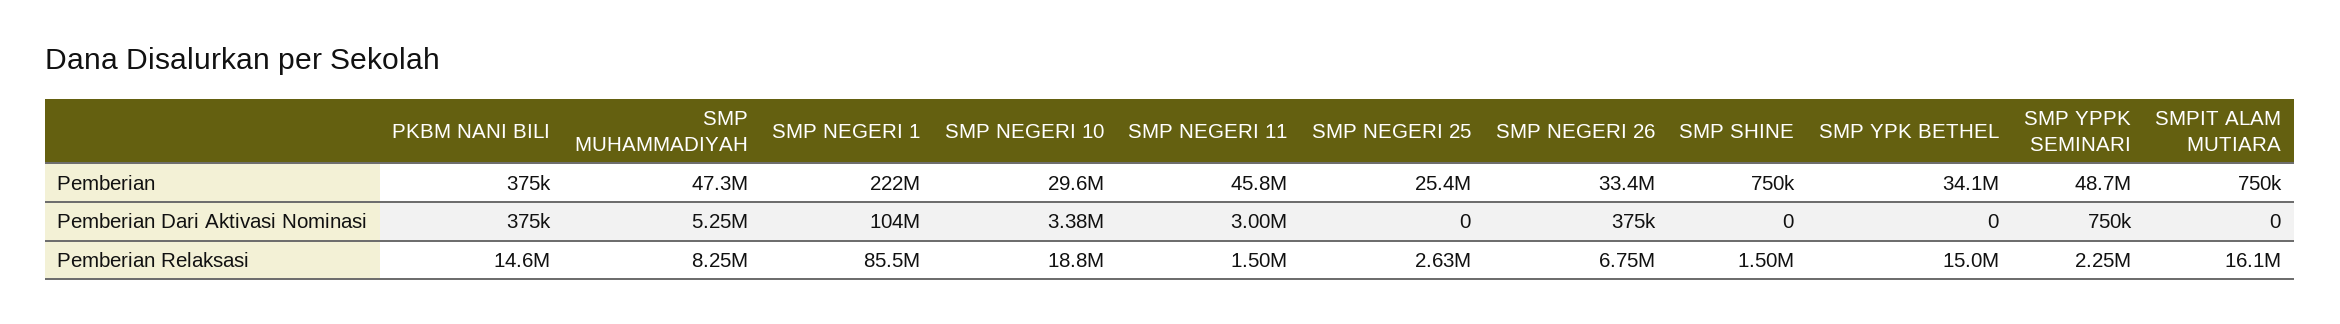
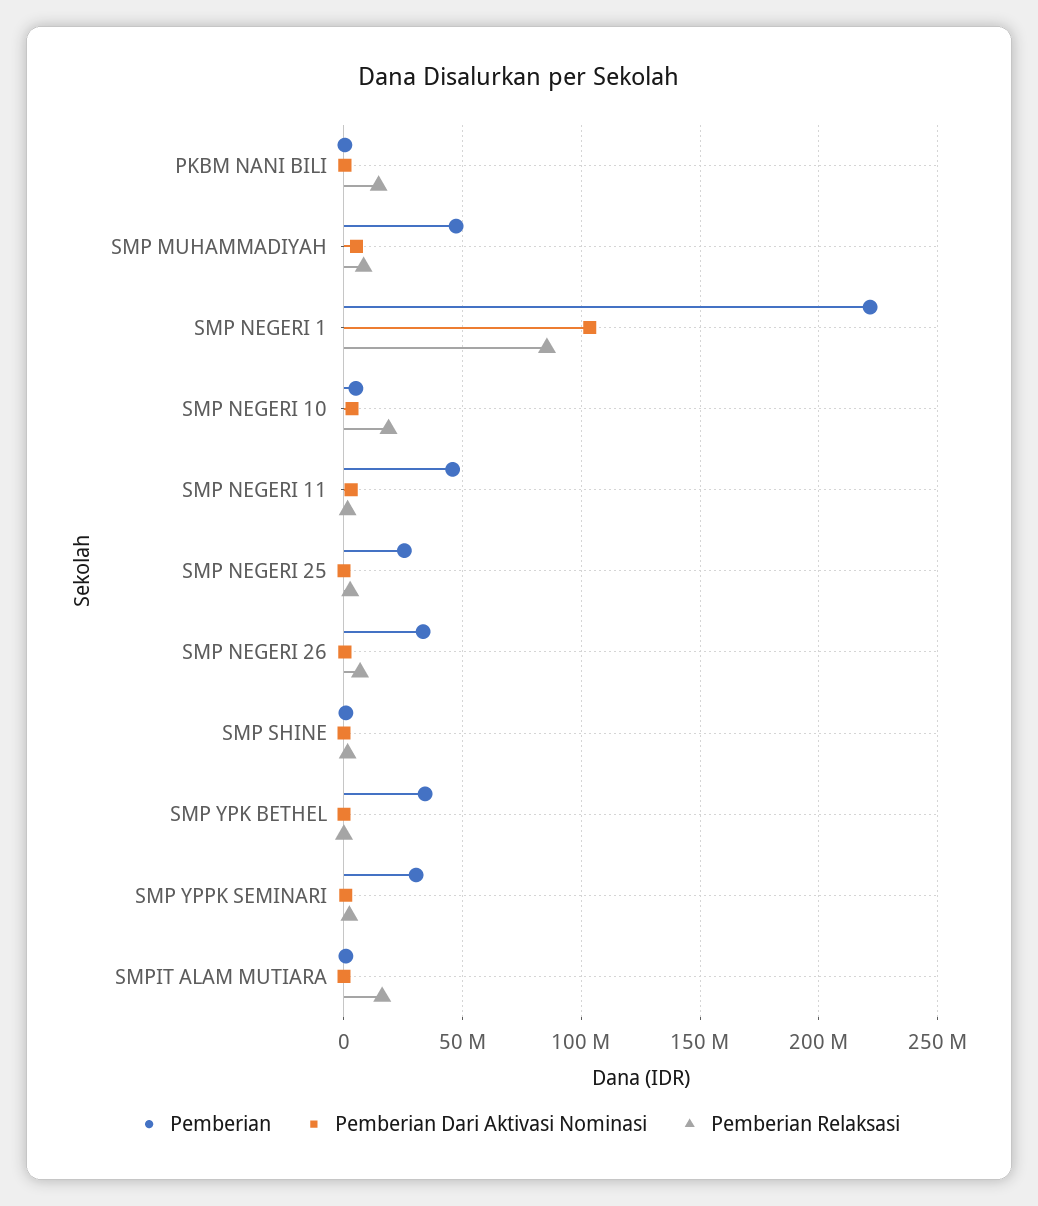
Pemberian, SMP NEGERI 10: 29600000 -> 5000000
Pemberian, SMP YPPK SEMINARI: 48700000 -> 30000000
Pemberian Relaksasi, SMP YPK BETHEL: 15000000 -> 0

